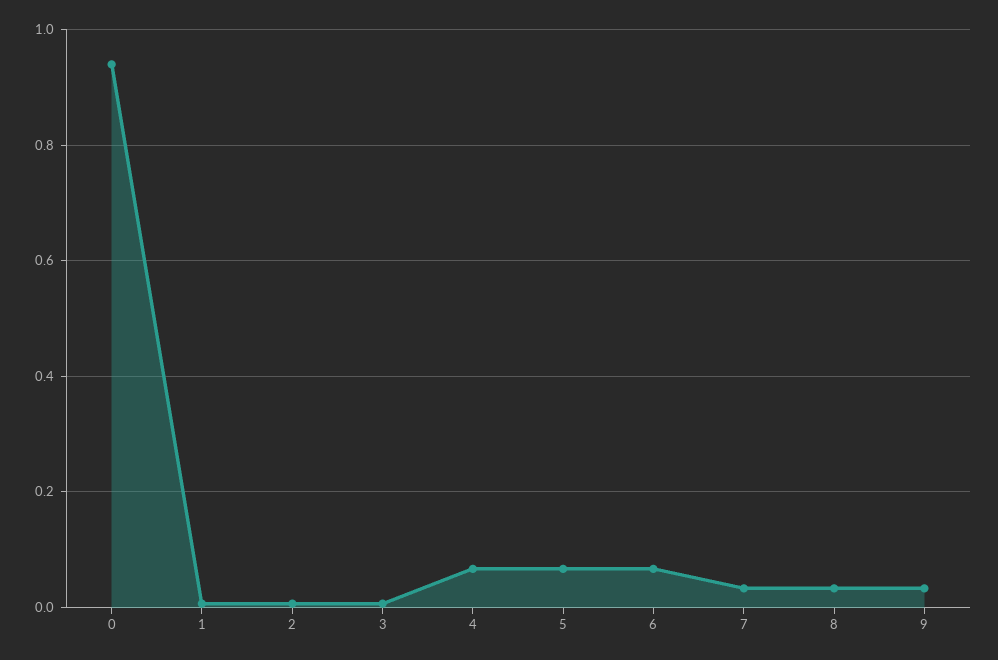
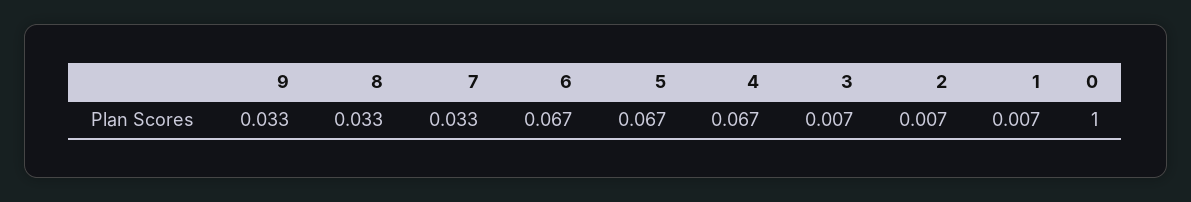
0: 0.94 -> 1

